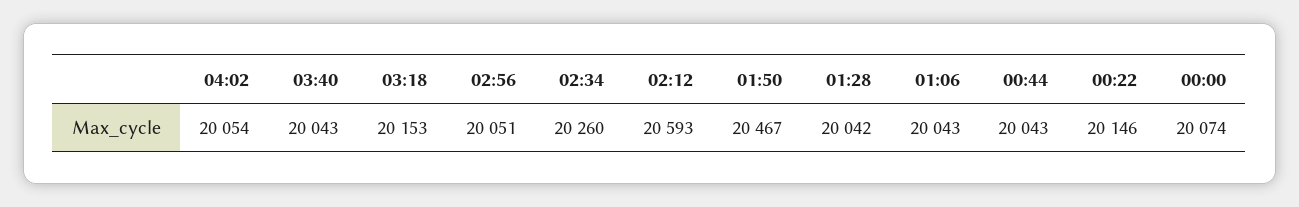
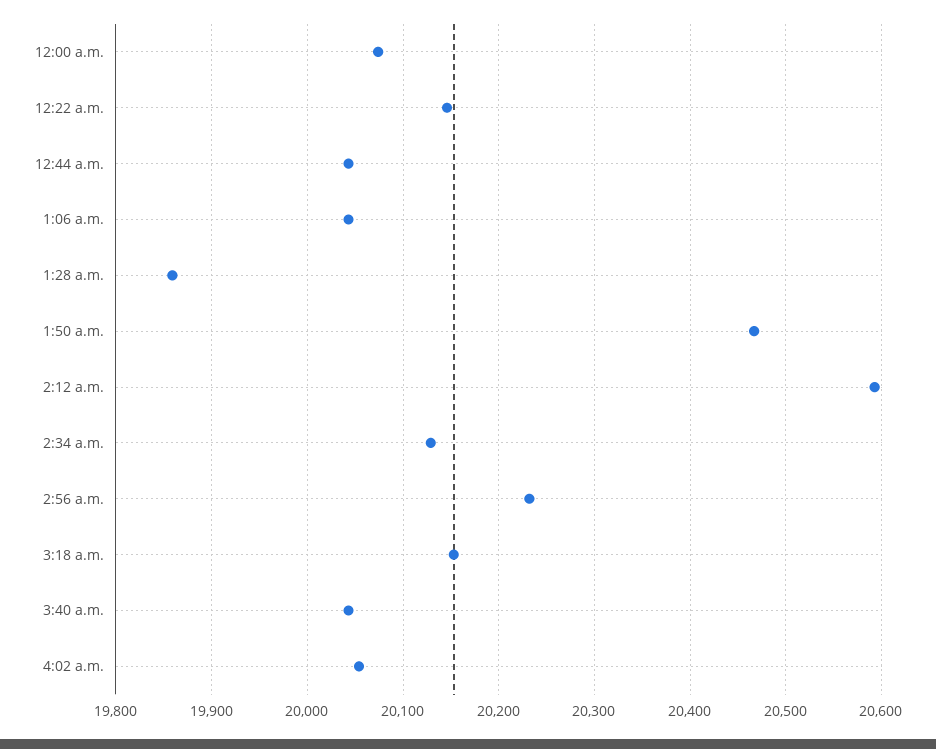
02:56: 20051 -> 20230
02:34: 20260 -> 20130
01:28: 20042 -> 19860

